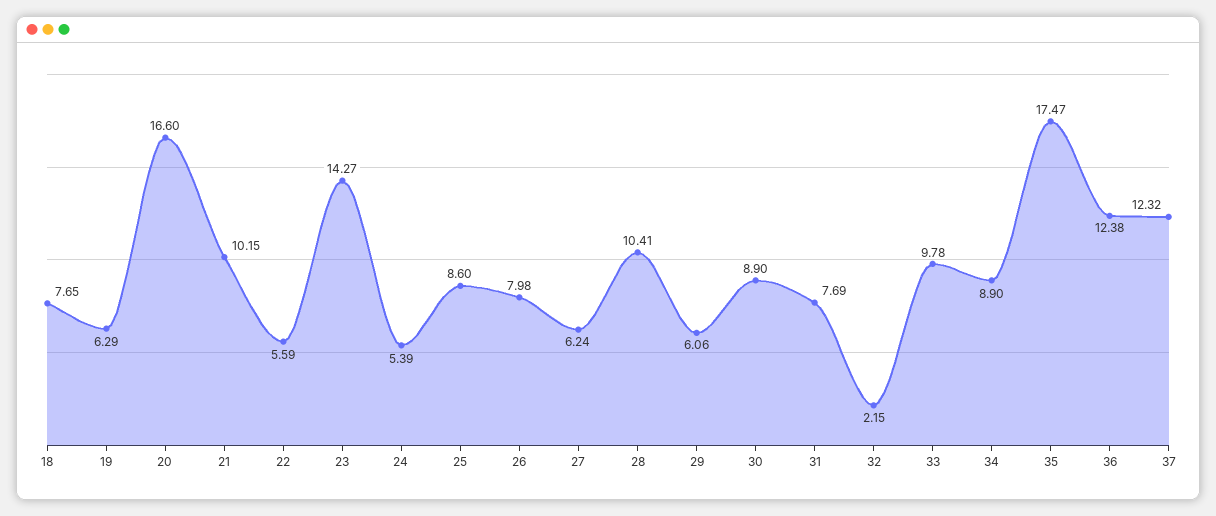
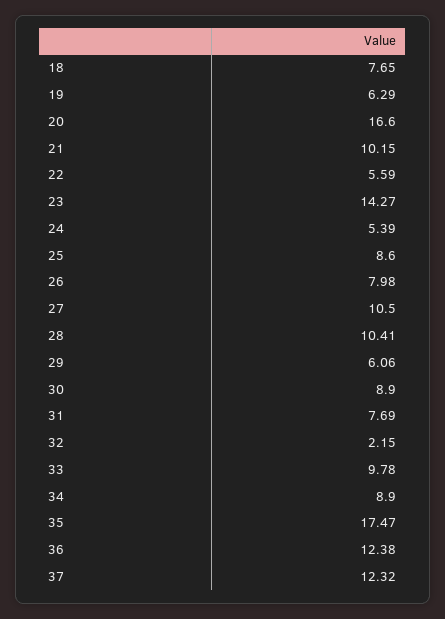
27: 6.24 -> 10.5

